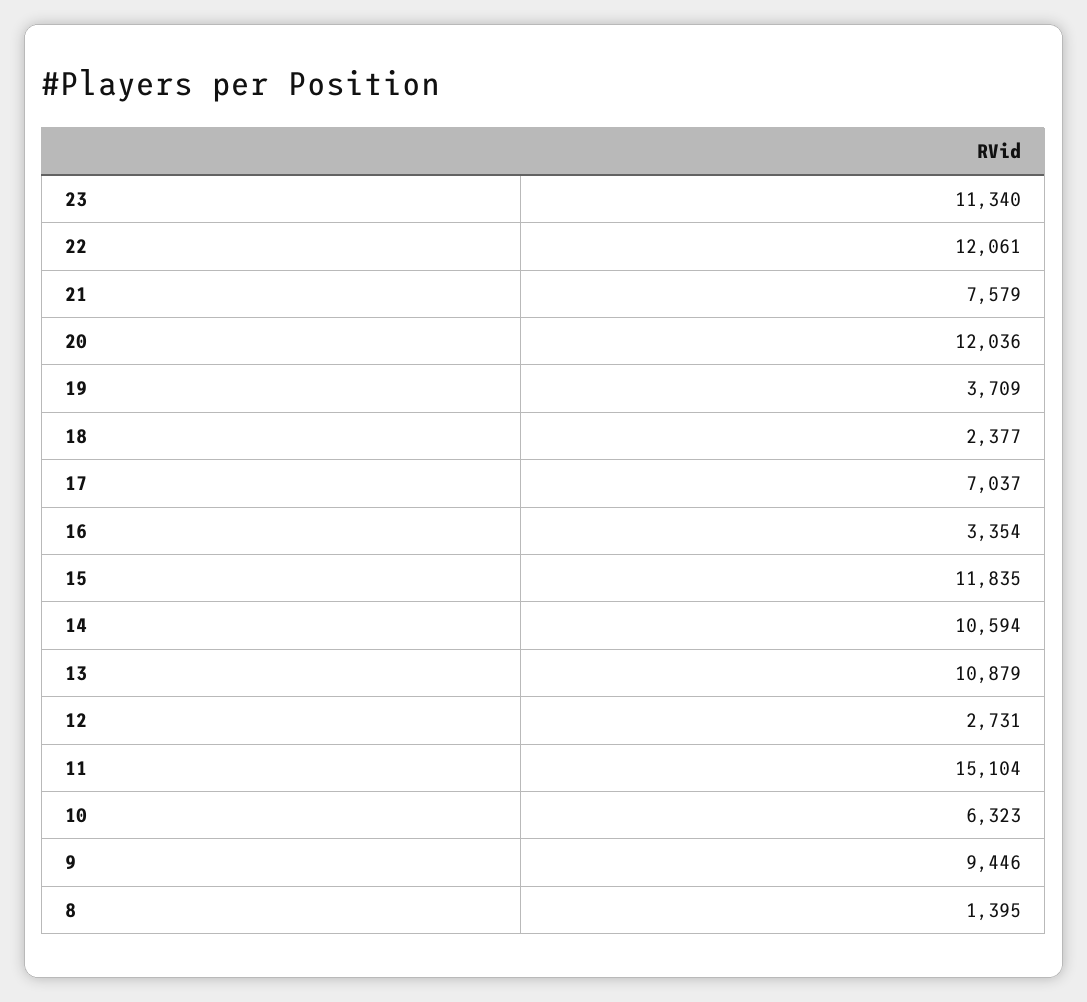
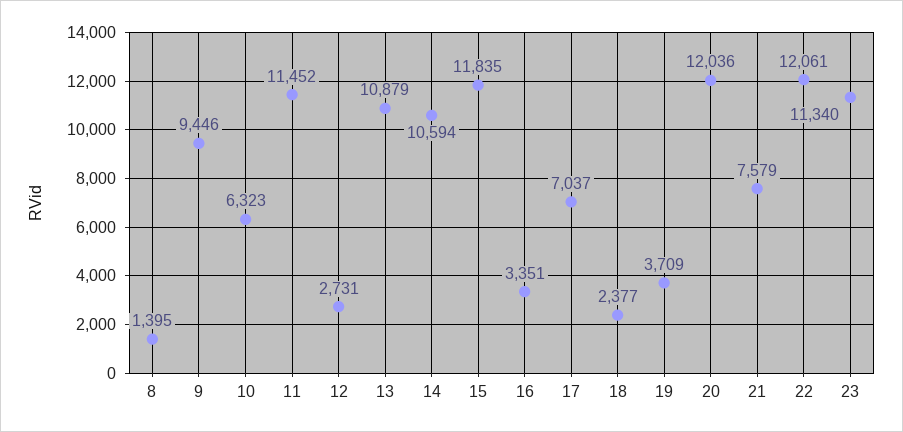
16: 3354 -> 3351
11: 15104 -> 11452

